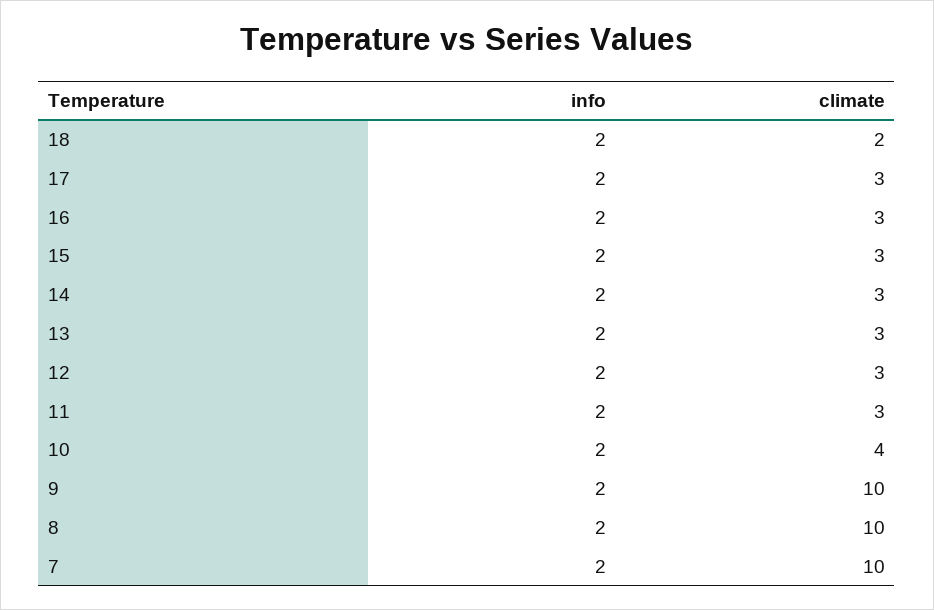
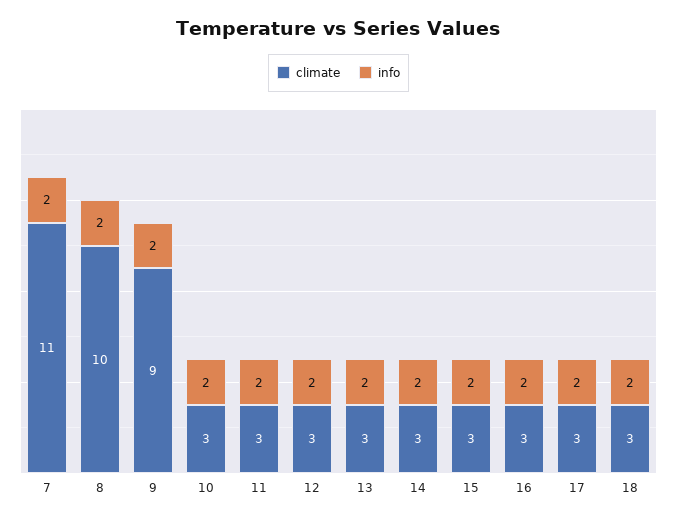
climate, 18: 2 -> 3
climate, 10: 4 -> 3
climate, 9: 10 -> 9
climate, 7: 10 -> 11

